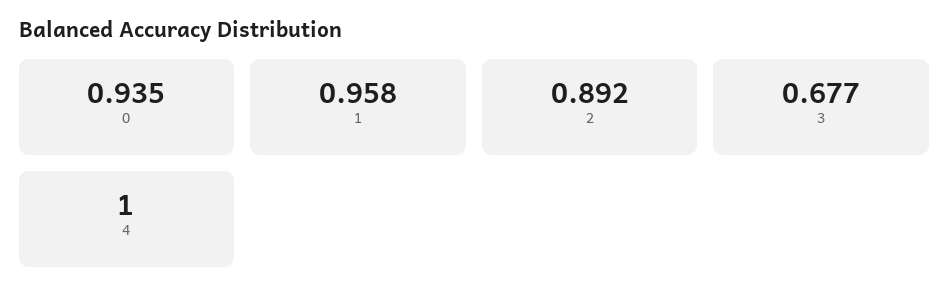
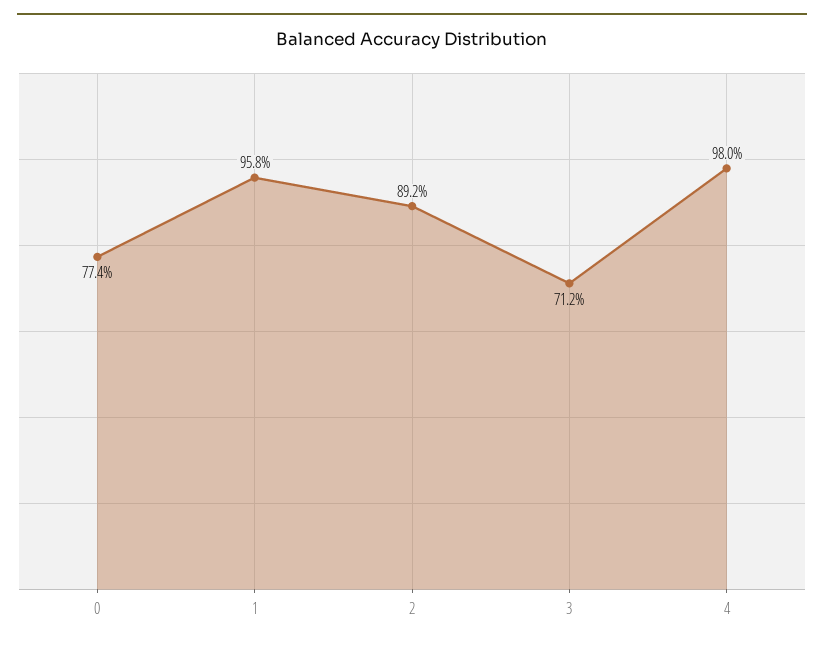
0: 0.935 -> 0.774
3: 0.677 -> 0.712
4: 1 -> 0.98

